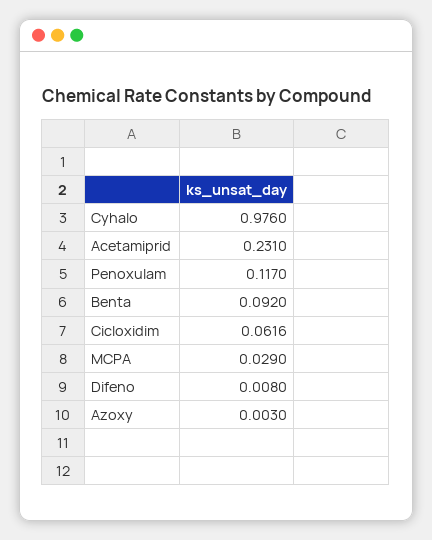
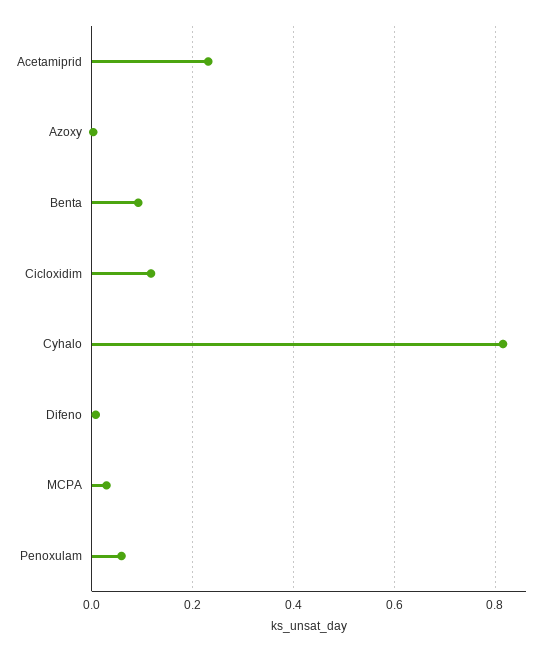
Cyhalo: 0.976 -> 0.82
Penoxulam: 0.117 -> 0.06
Cicloxidim: 0.0616 -> 0.12

